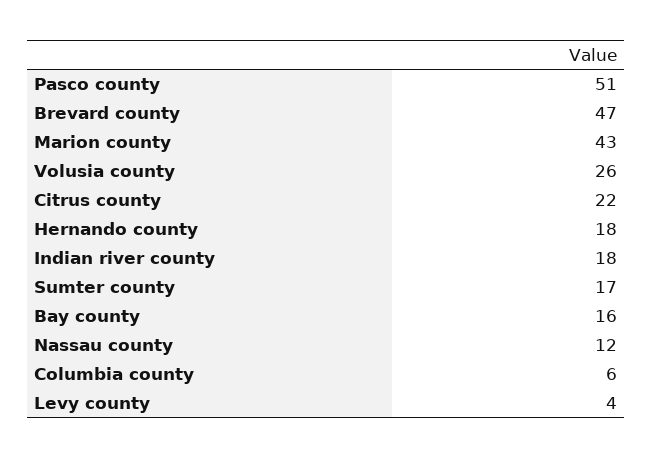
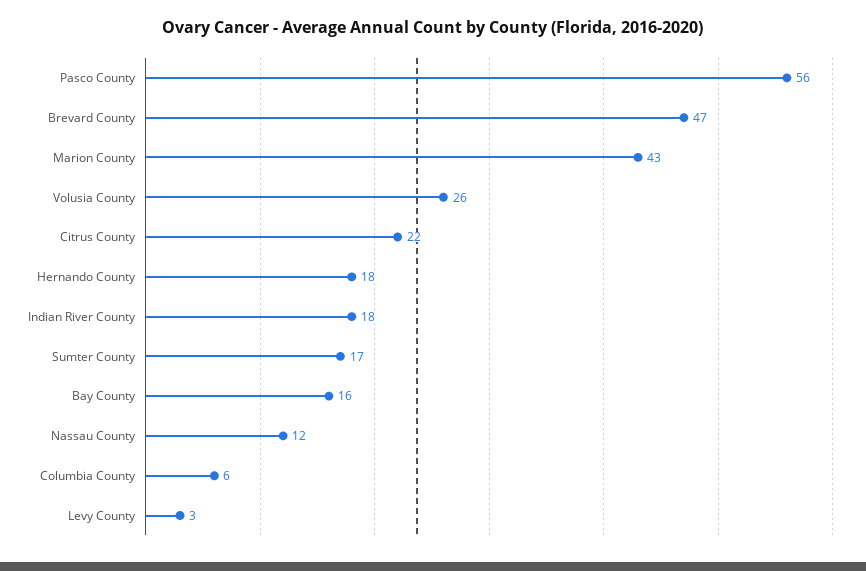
Pasco county: 51 -> 56
Levy county: 4 -> 3

